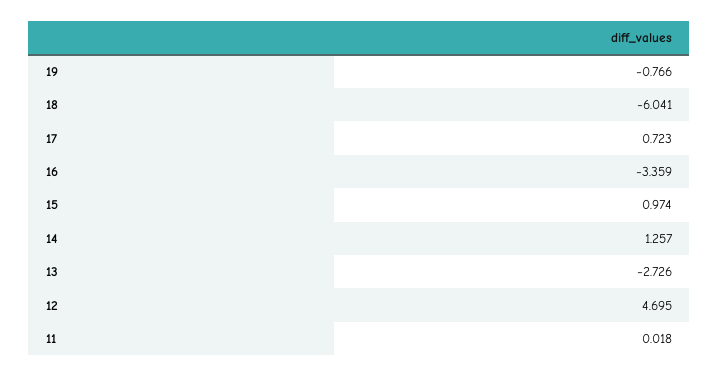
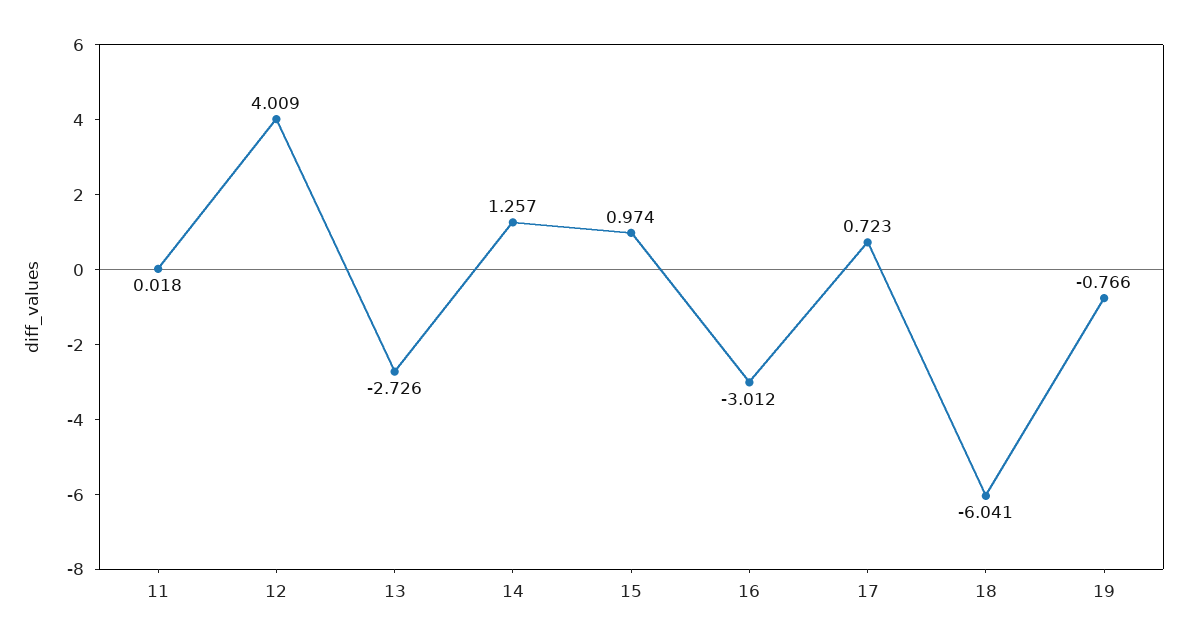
16: -3.359 -> -3.012
12: 4.695 -> 4.009

